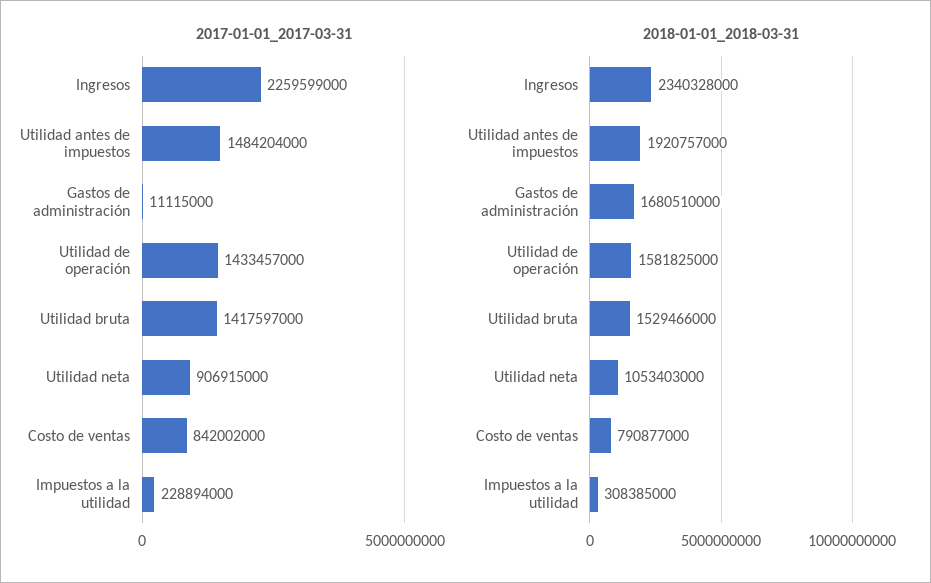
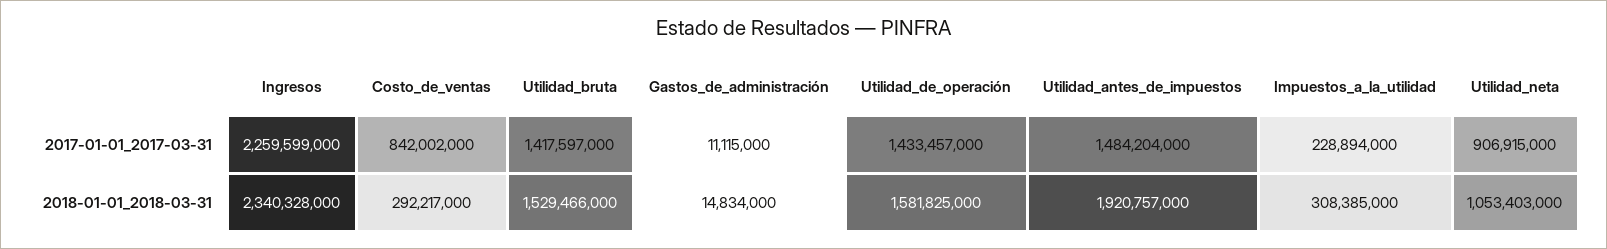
2018-01-01_2018-03-31, Gastos de administración: 1680510000 -> 14834000
2018-01-01_2018-03-31, Costo de ventas: 790877000 -> 292217000

